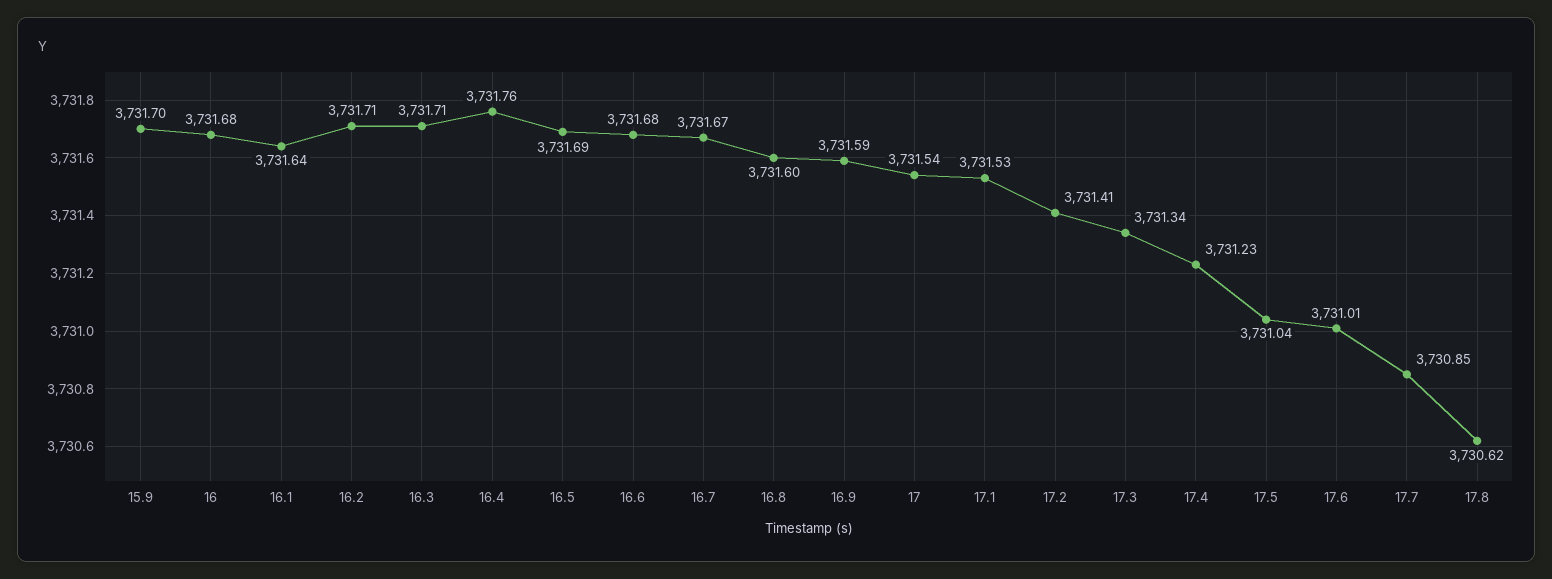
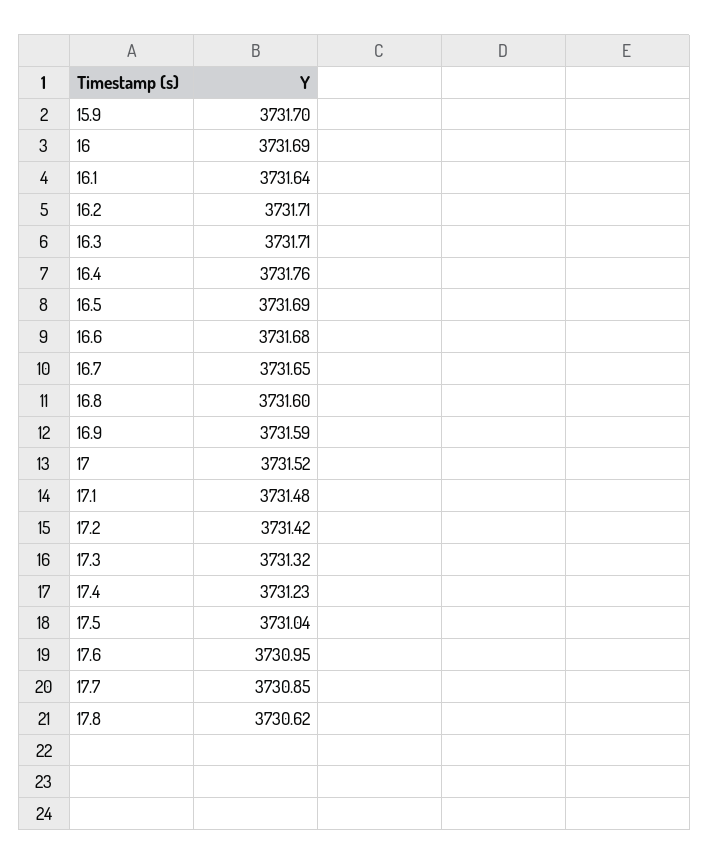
16: 3731.68 -> 3731.69
16.7: 3731.67 -> 3731.65
17: 3731.54 -> 3731.52
17.1: 3731.53 -> 3731.48
17.2: 3731.41 -> 3731.42
17.3: 3731.34 -> 3731.32
17.6: 3731.01 -> 3730.95

